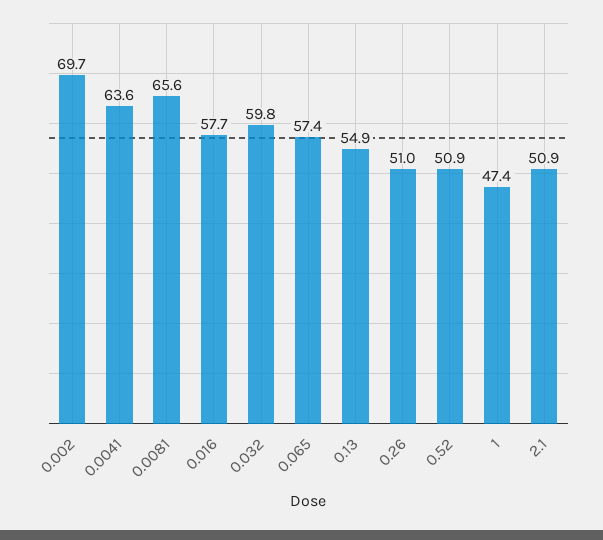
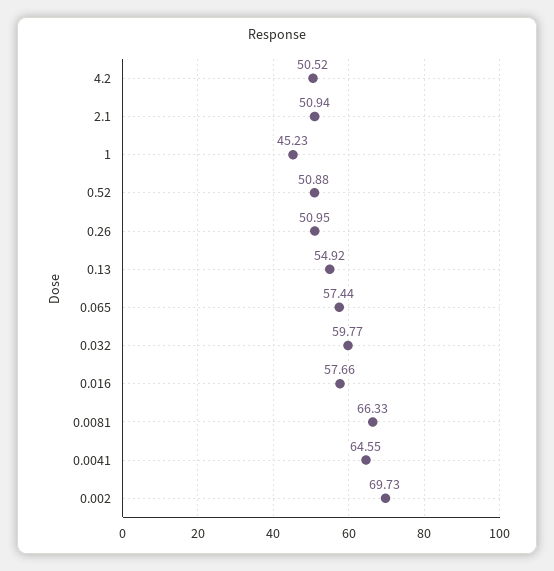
0.0041: 63.6 -> 64.55
0.0081: 65.6 -> 66.33
1: 47.4 -> 45.23
4.2: none -> 50.52

